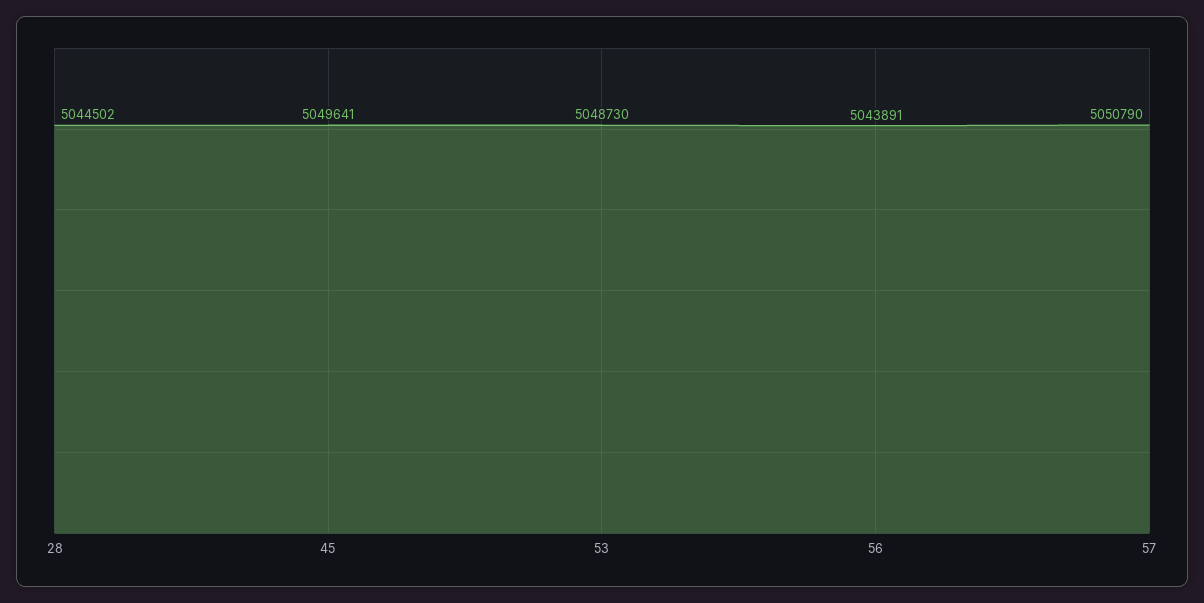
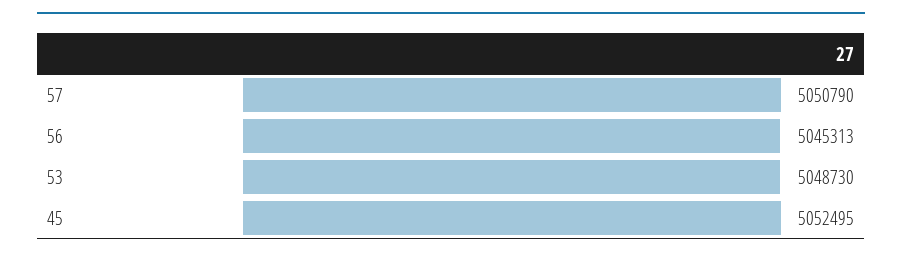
28: 5044502 -> none
45: 5049641 -> 5052495
56: 5043891 -> 5045313

